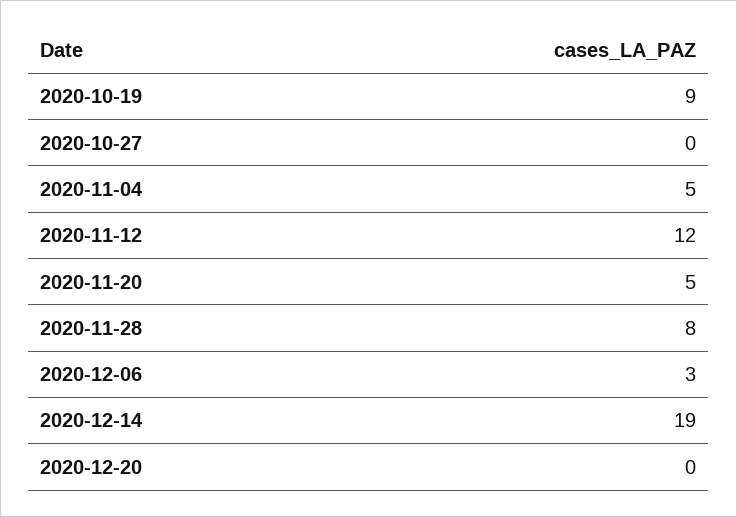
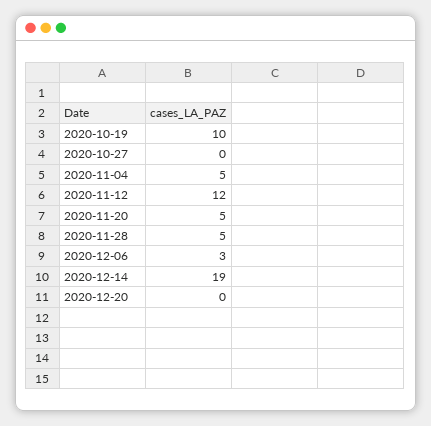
2020-10-19: 9 -> 10
2020-11-28: 8 -> 5

